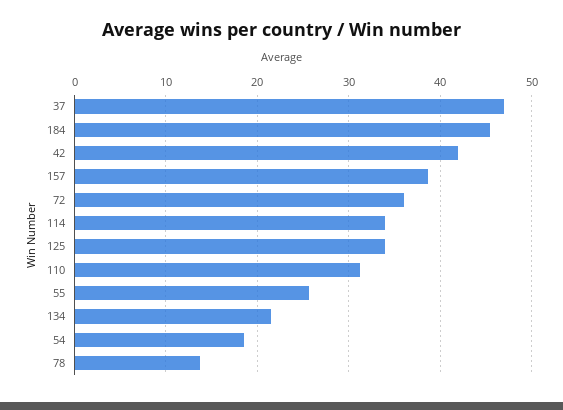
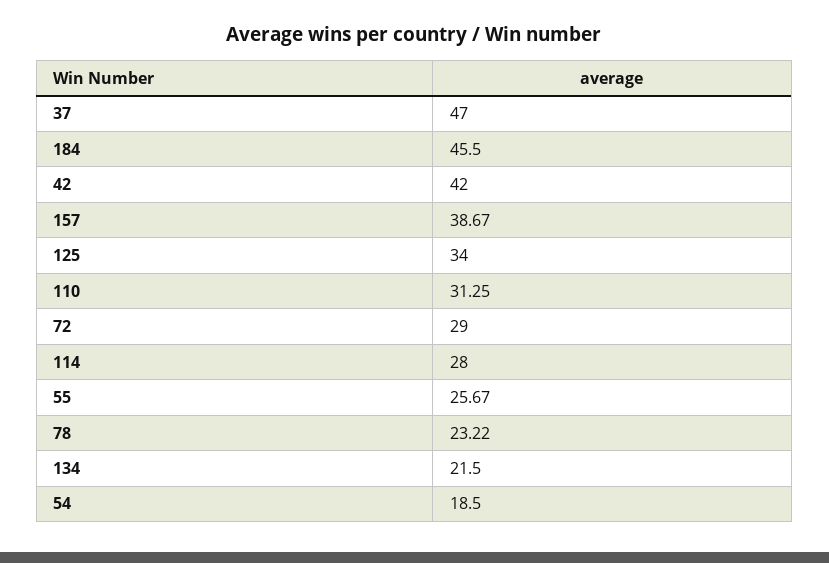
72: 36 -> 29
114: 34 -> 28
78: 14 -> 23.22

